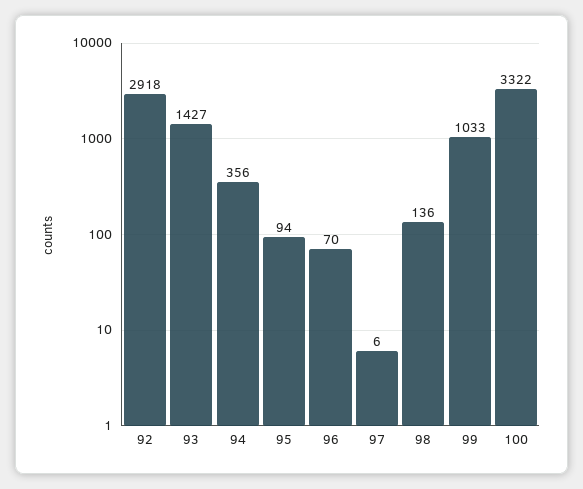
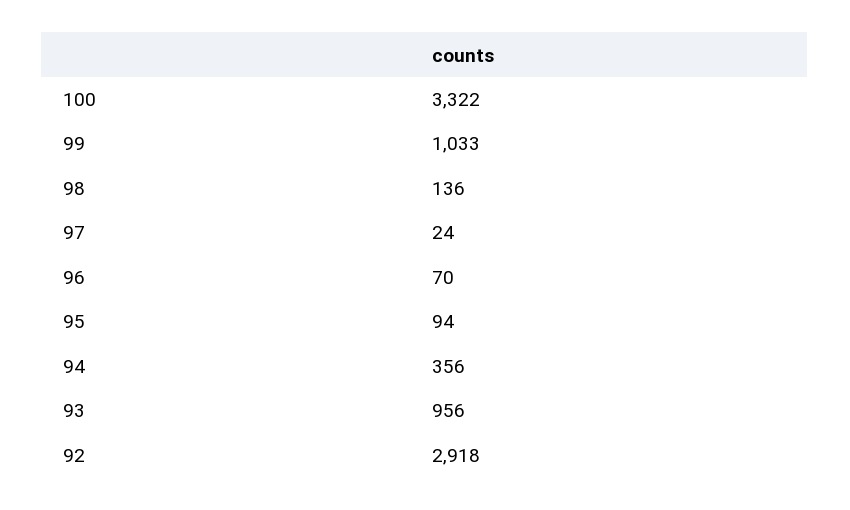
93: 1427 -> 956
97: 6 -> 24

